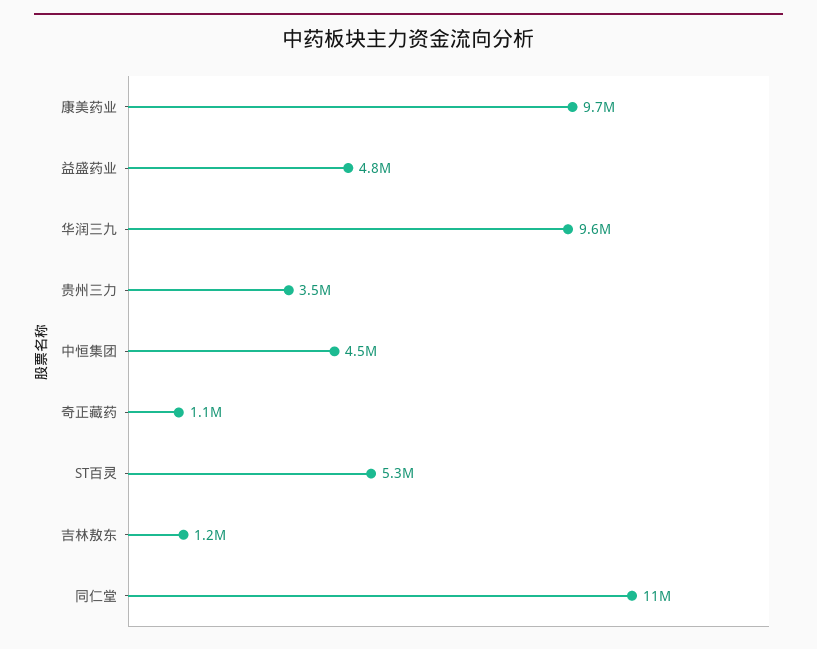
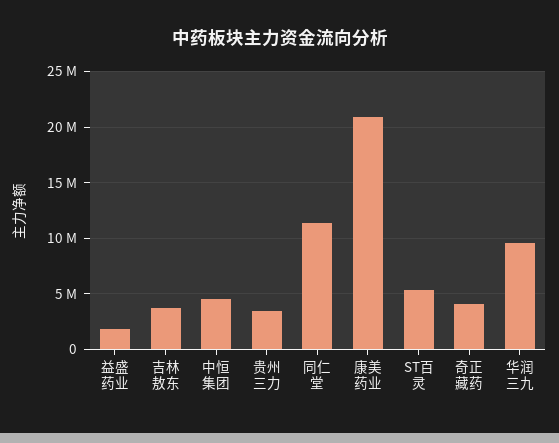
康美药业: 9700000 -> 21000000
益盛药业: 4800000 -> 2000000
奇正藏药: 1100000 -> 4000000
吉林敖东: 1200000 -> 4000000

